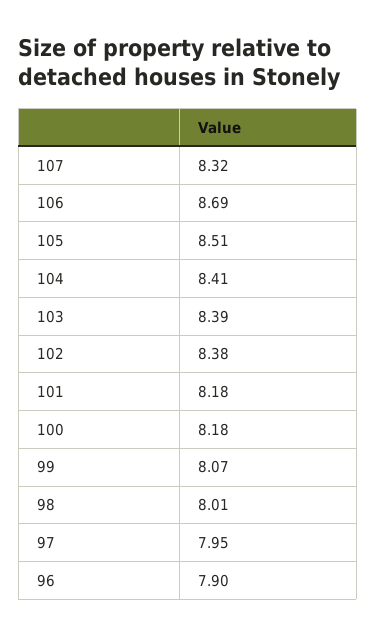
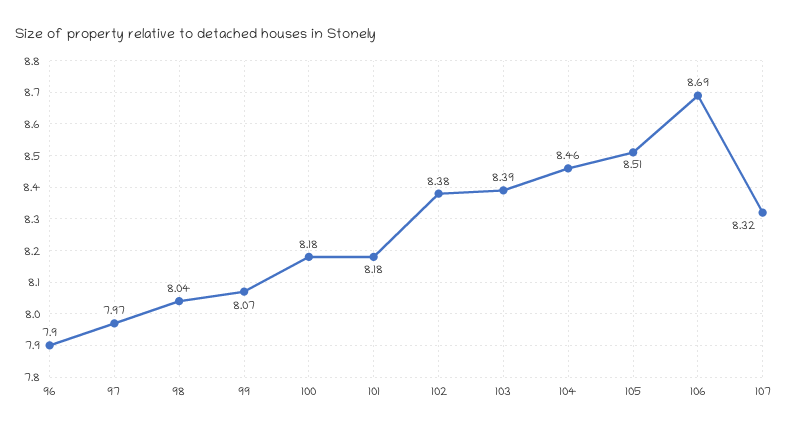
104: 8.41 -> 8.46
98: 8.01 -> 8.04
97: 7.95 -> 7.97

